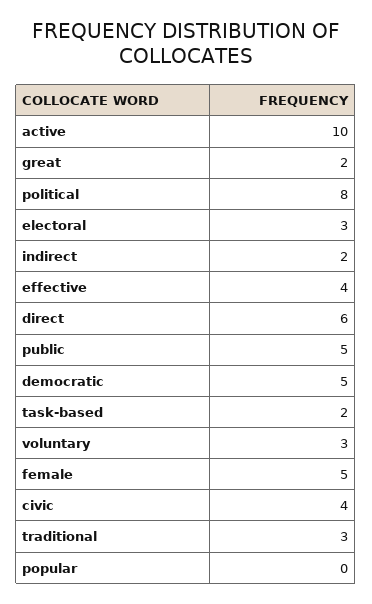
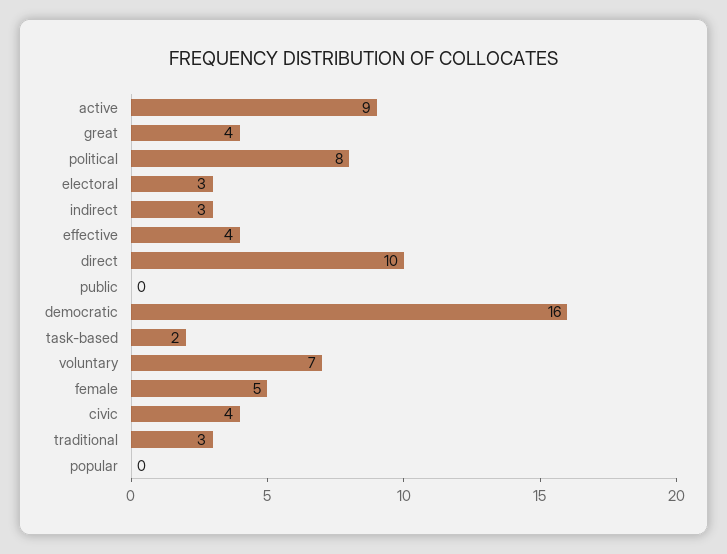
active: 10 -> 9
great: 2 -> 4
indirect: 2 -> 3
direct: 6 -> 10
public: 5 -> 0
democratic: 5 -> 16
voluntary: 3 -> 7

